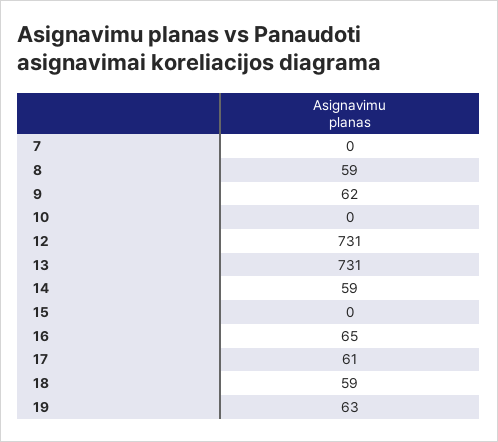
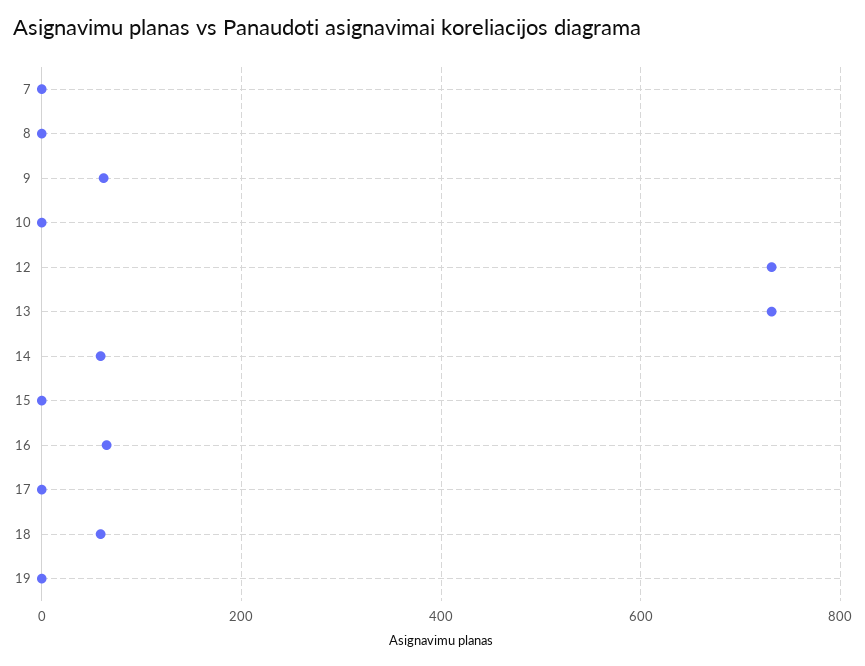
8: 59 -> 0
17: 61 -> 0
19: 63 -> 0

